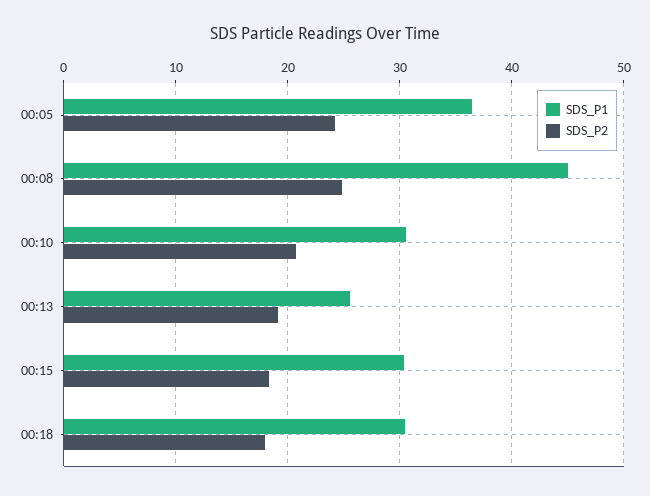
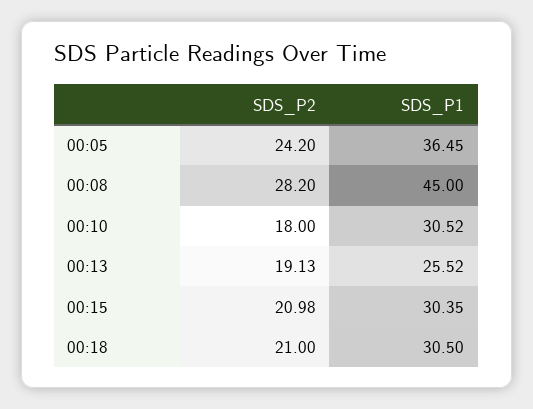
SDS_P2, 00:08: 25 -> 28.2
SDS_P2, 00:10: 21 -> 18
SDS_P2, 00:15: 18 -> 20.98
SDS_P2, 00:18: 18 -> 21

